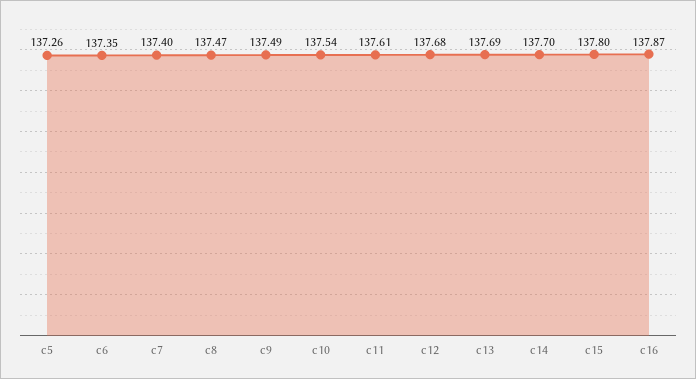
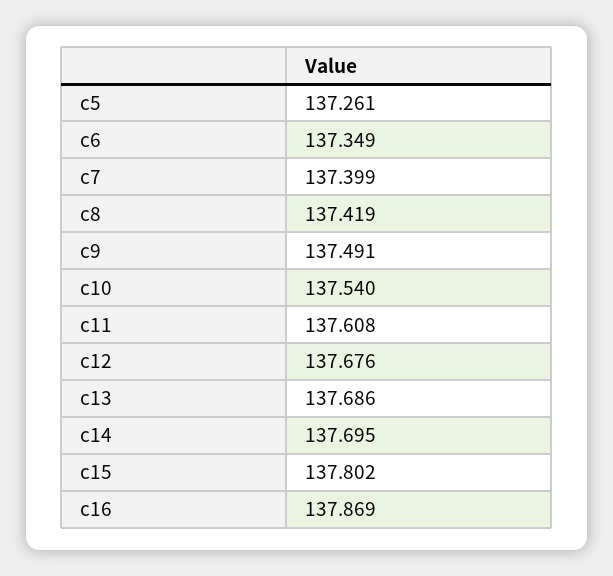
c8: 137.47 -> 137.419

